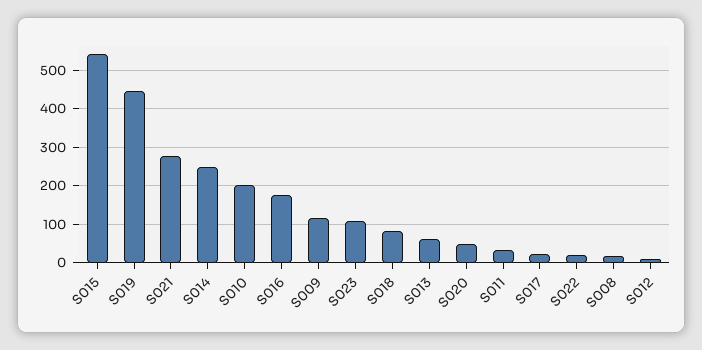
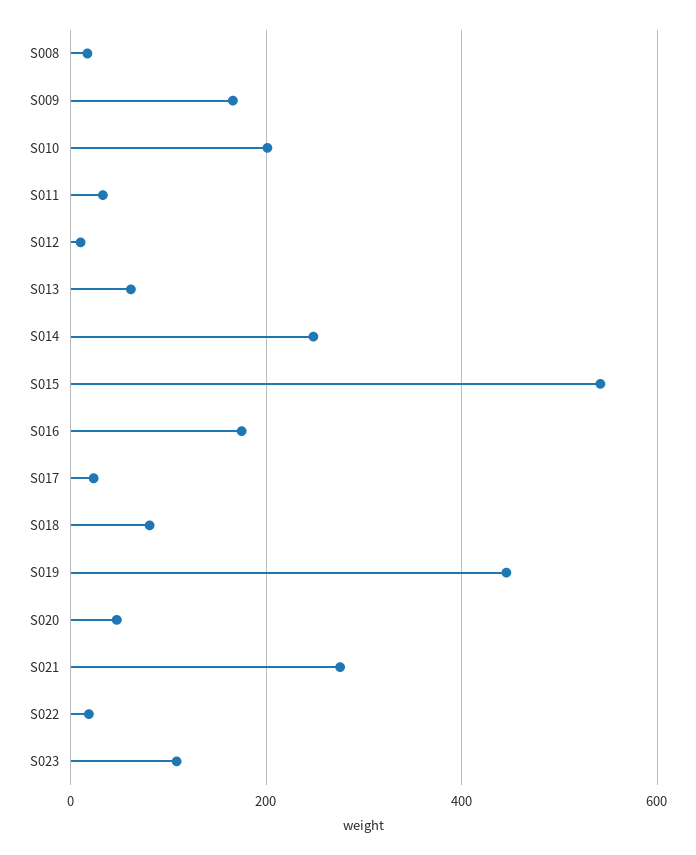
S009: 120 -> 160

